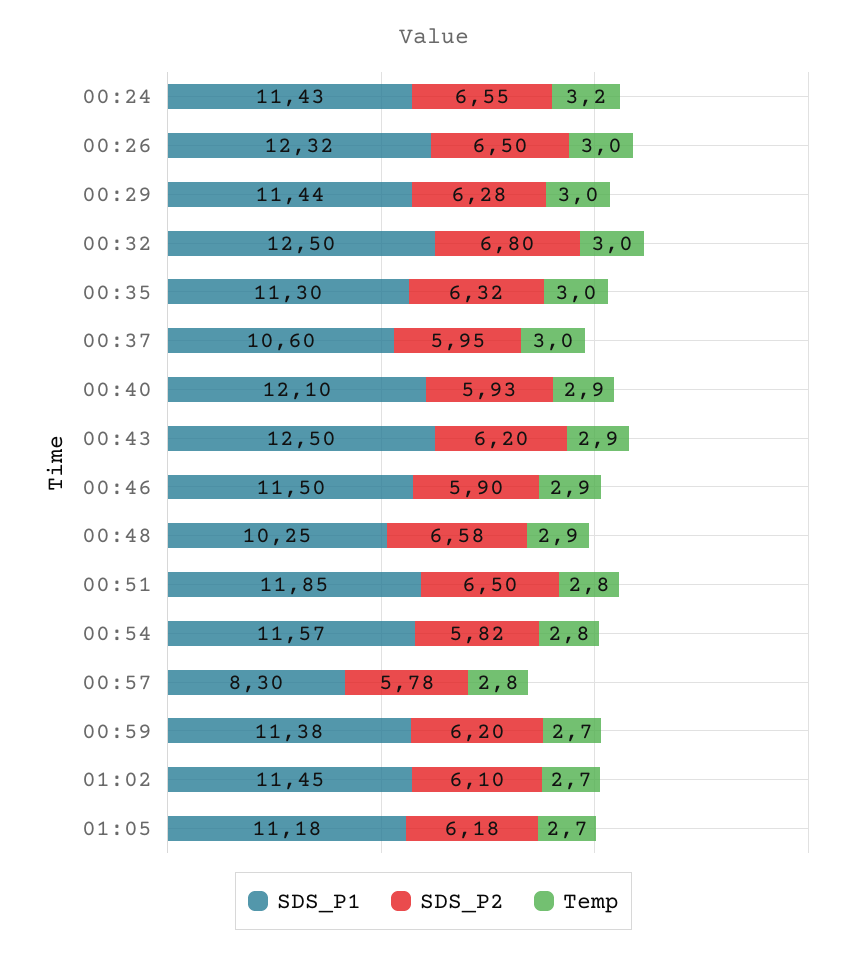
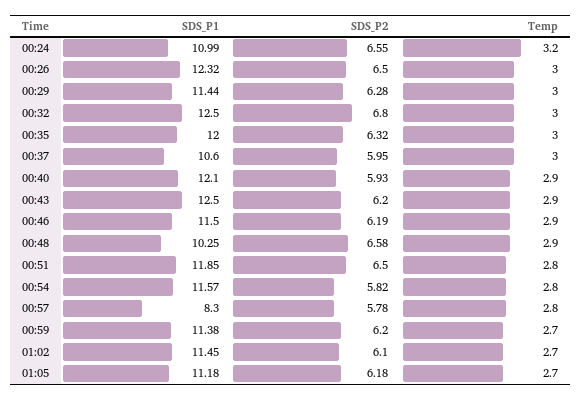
SDS_P1, 00:24: 11.43 -> 10.99
SDS_P1, 00:35: 11.3 -> 12
SDS_P2, 00:46: 5.9 -> 6.19

